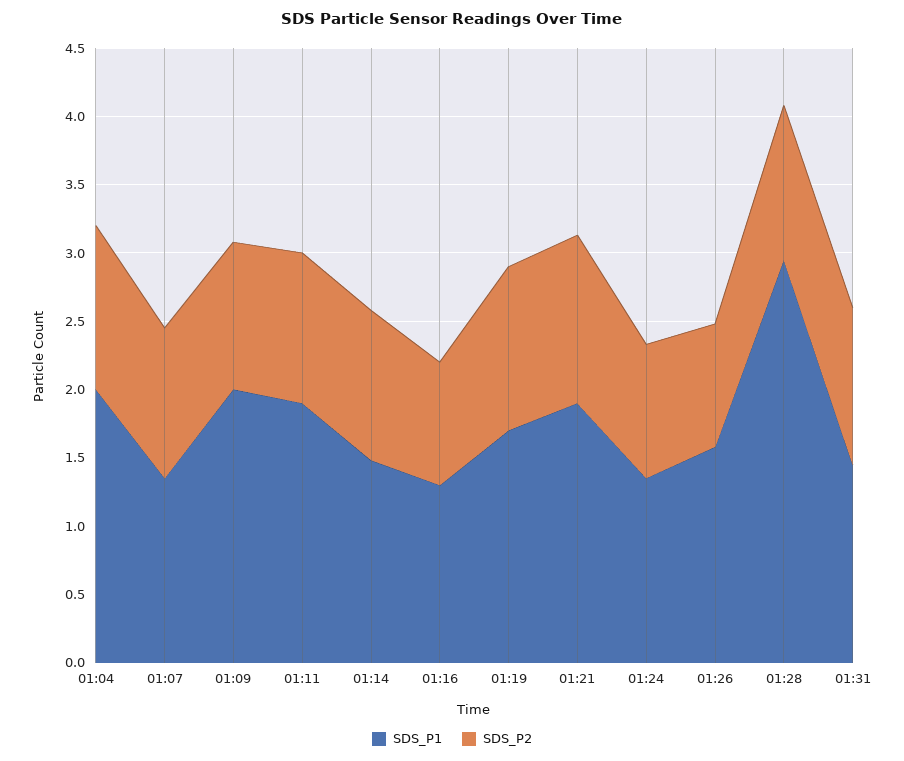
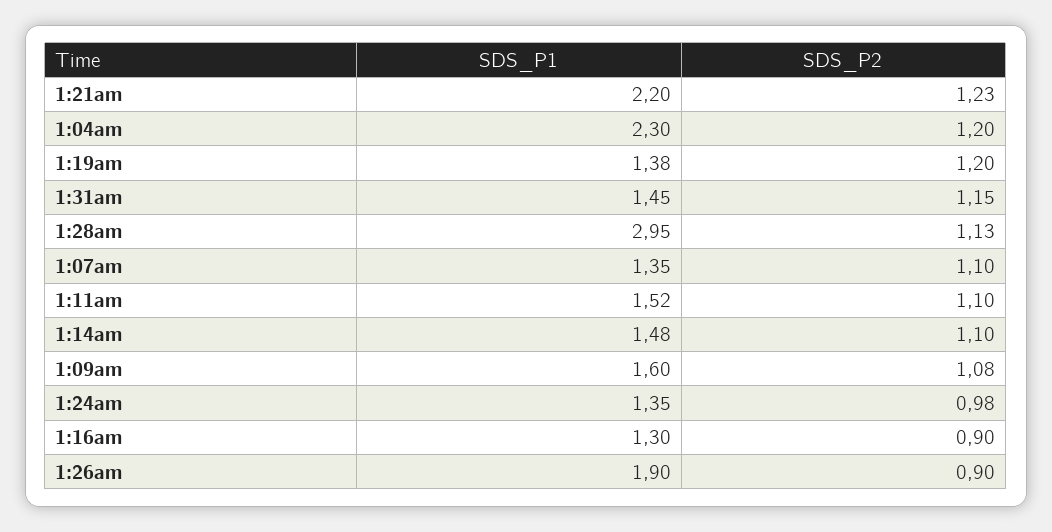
SDS_P1, 01:04: 2 -> 2.3
SDS_P1, 01:09: 2 -> 1.6
SDS_P1, 01:11: 1.9 -> 1.52
SDS_P1, 01:19: 1.7 -> 1.38
SDS_P1, 01:21: 1.9 -> 2.2
SDS_P1, 01:26: 1.6 -> 1.9

